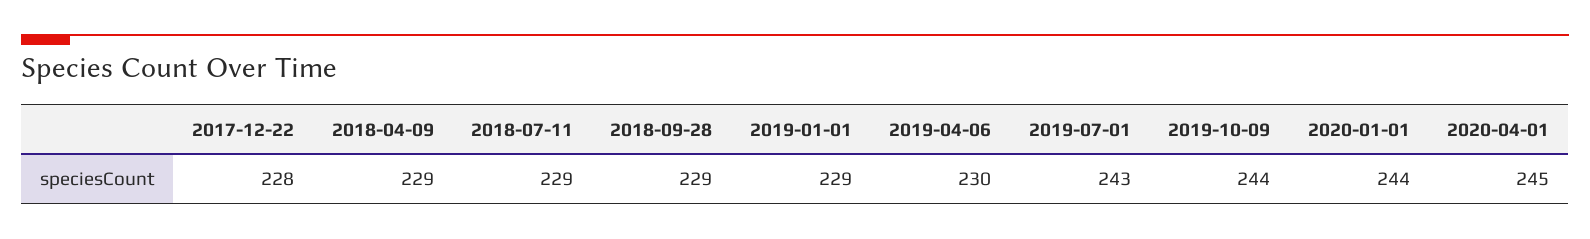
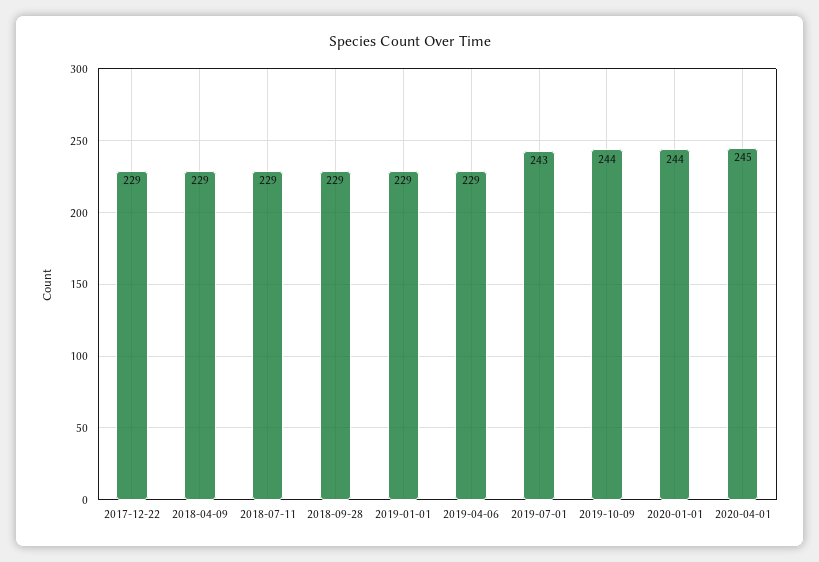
2017-12-22: 228 -> 229
2019-04-06: 230 -> 229

